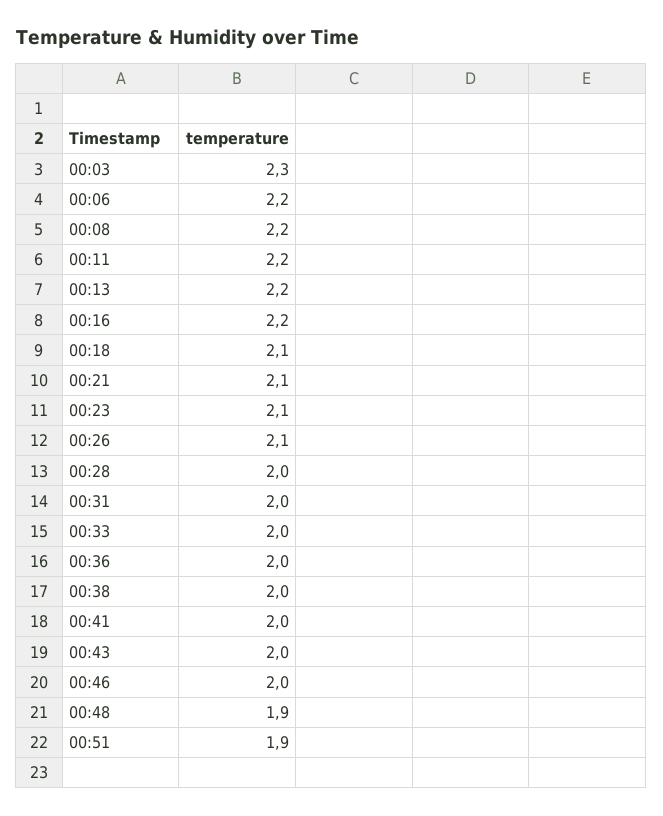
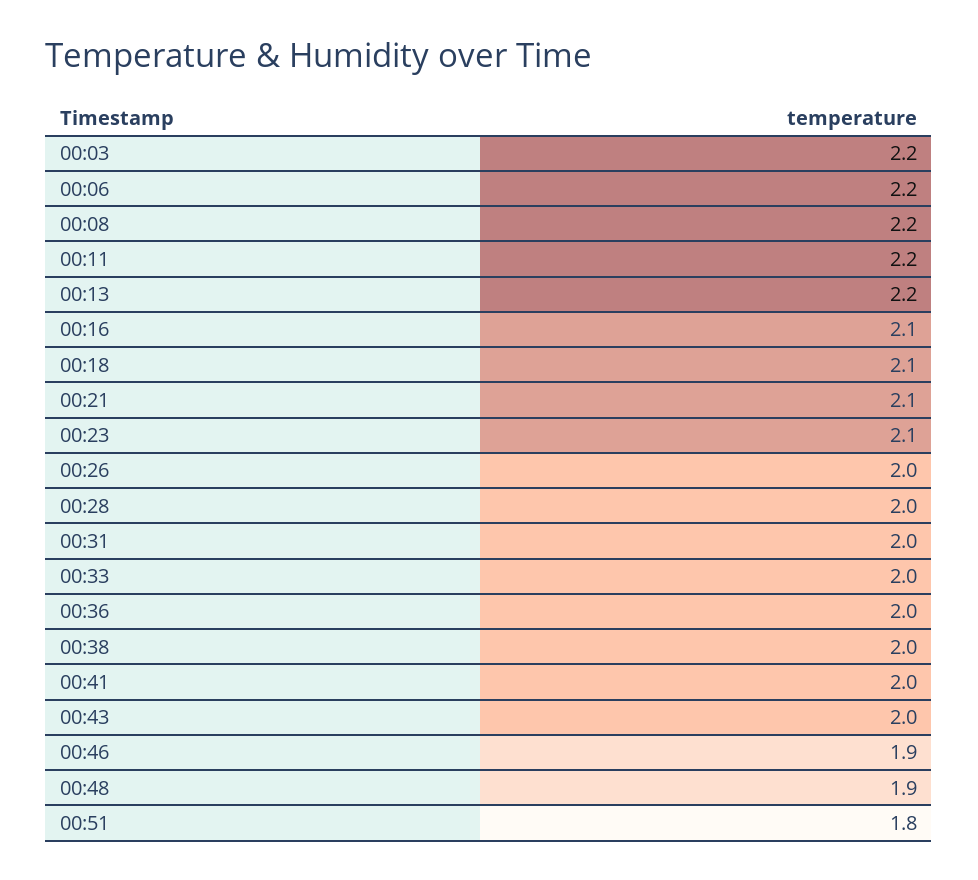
00:03: 2.3 -> 2.2
00:16: 2.2 -> 2.1
00:26: 2.1 -> 2
00:46: 2 -> 1.9
00:51: 1.9 -> 1.8

